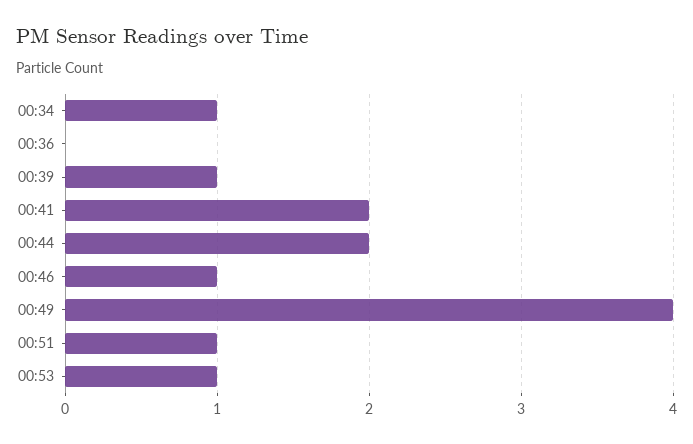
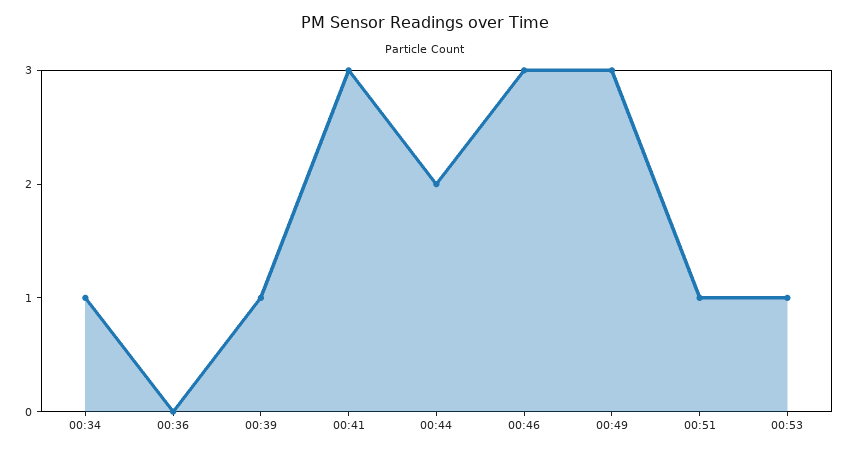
00:41: 2 -> 3
00:46: 1 -> 3
00:49: 4 -> 3

